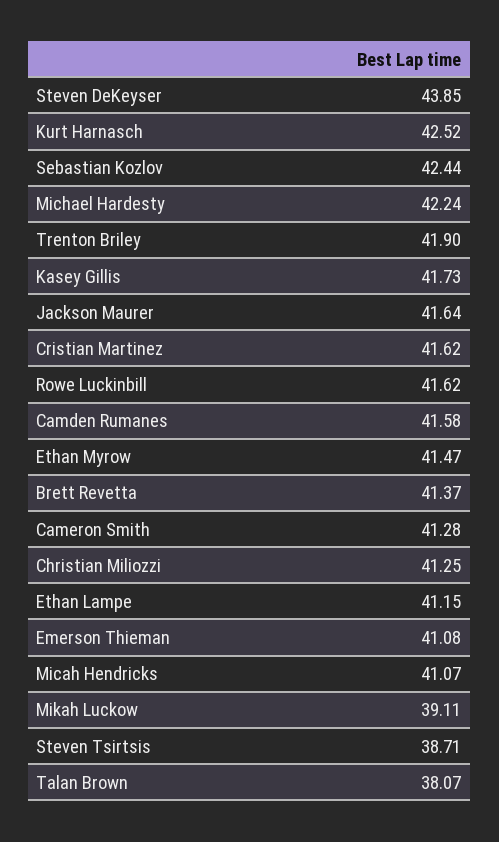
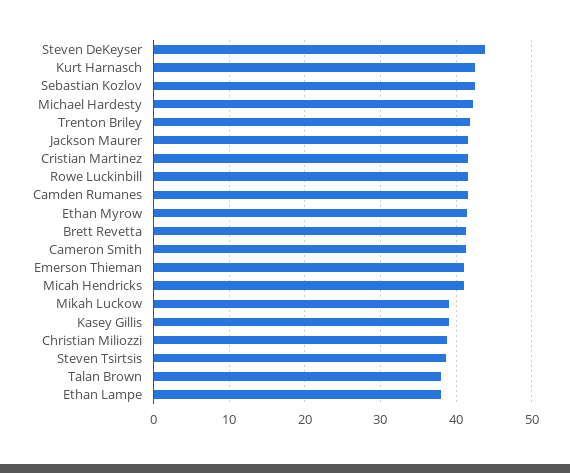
Kasey Gillis: 41.73 -> 39
Christian Miliozzi: 41.25 -> 39
Ethan Lampe: 41.15 -> 38

